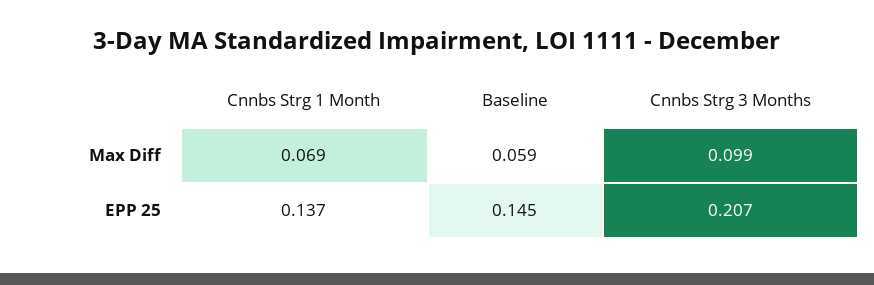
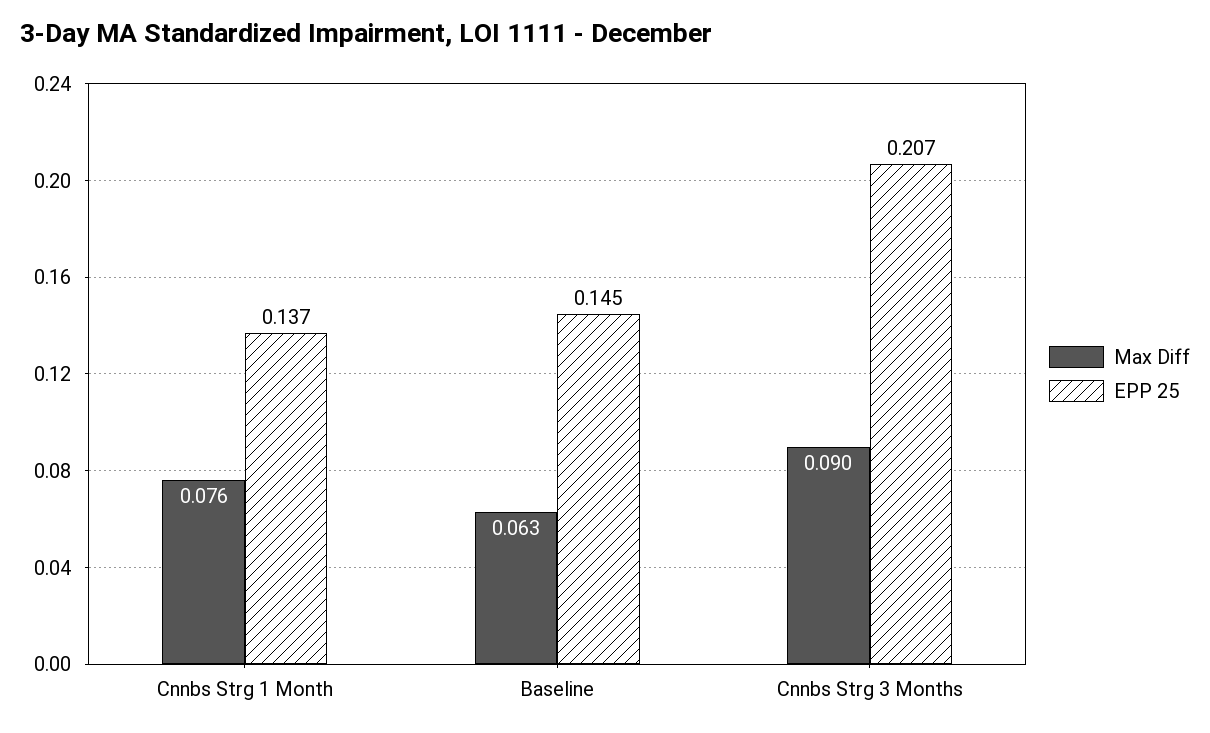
Max Diff, Cnnbs Strg 1 Month: 0.069 -> 0.076
Max Diff, Baseline: 0.059 -> 0.063
Max Diff, Cnnbs Strg 3 Months: 0.099 -> 0.09

